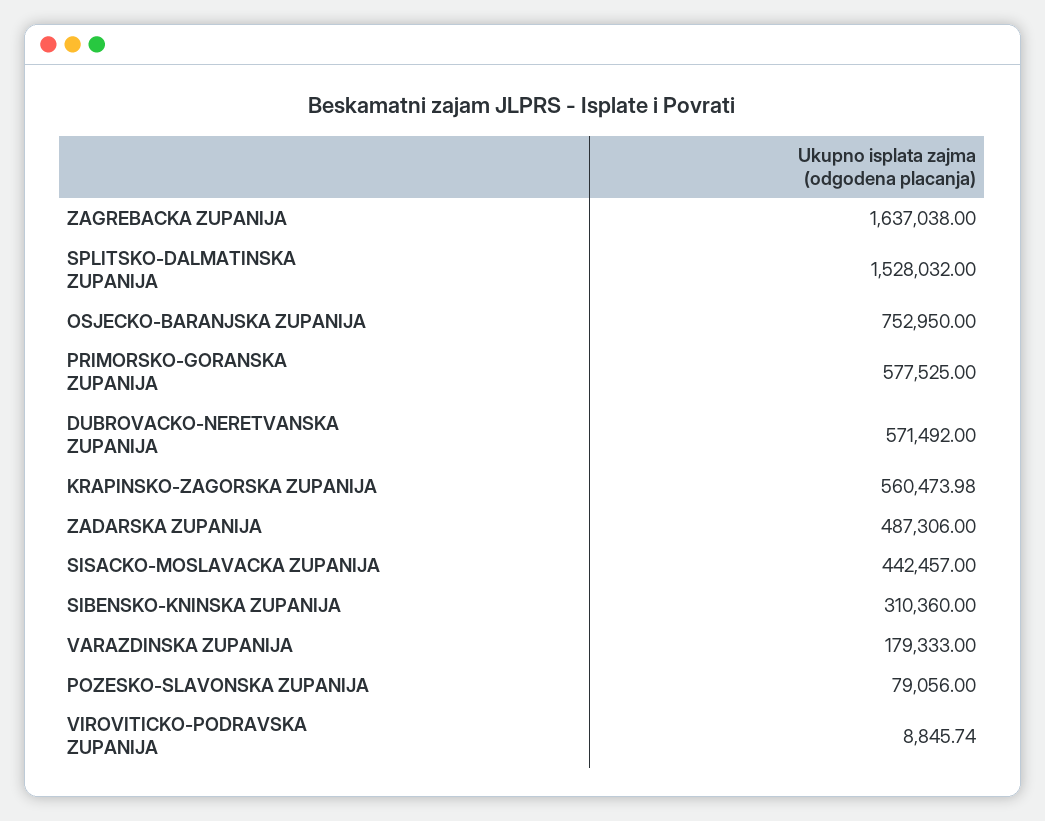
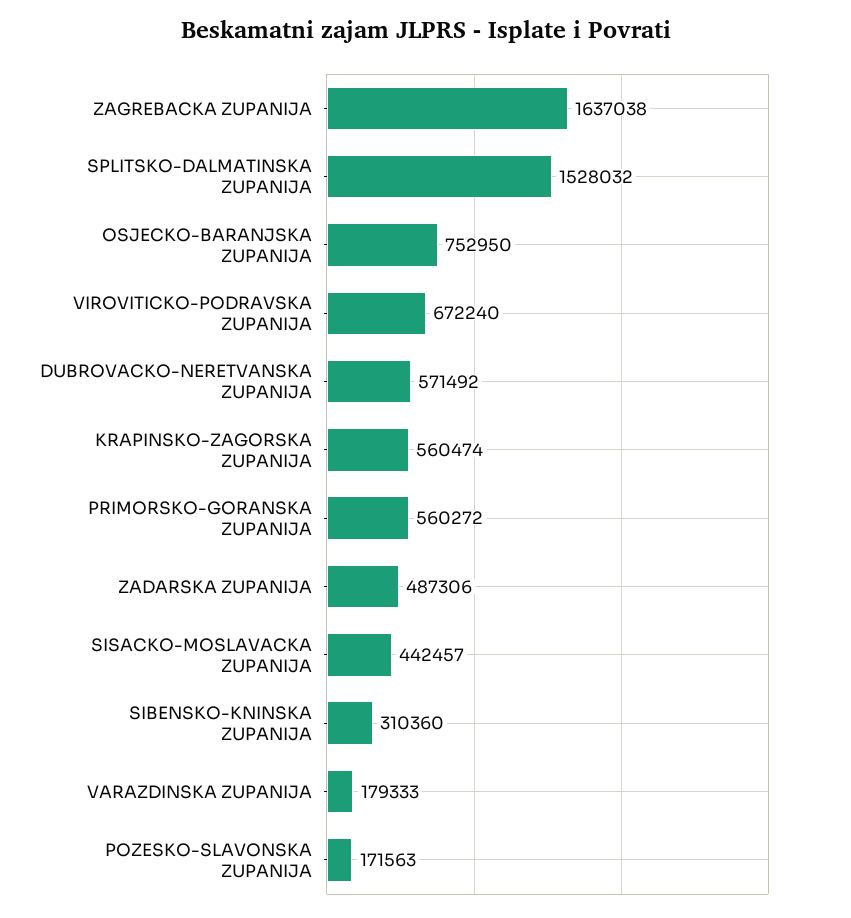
PRIMORSKO-GORANSKA ZUPANIJA: 577525 -> 560272
KRAPINSKO-ZAGORSKA ZUPANIJA: 560473.98 -> 560474
POZESKO-SLAVONSKA ZUPANIJA: 79056 -> 171563
VIROVITICKO-PODRAVSKA ZUPANIJA: 8845.74 -> 672240

